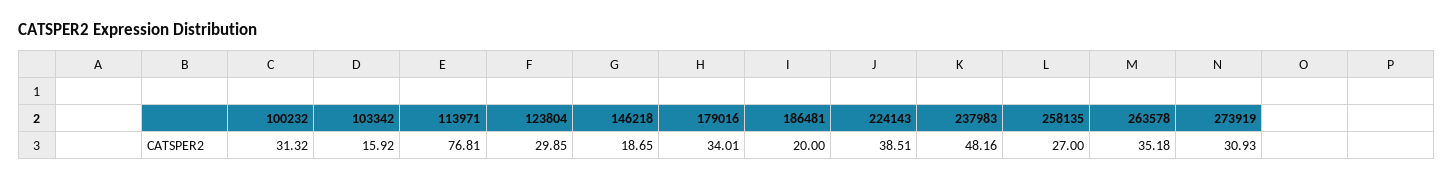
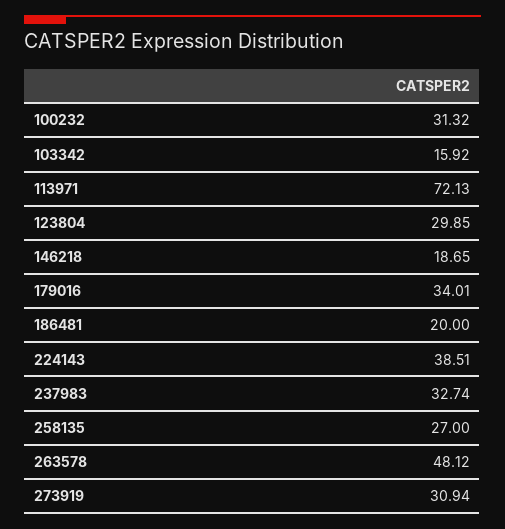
113971: 76.81 -> 72.13
237983: 48.16 -> 32.74
263578: 35.18 -> 48.12
273919: 30.93 -> 30.94

